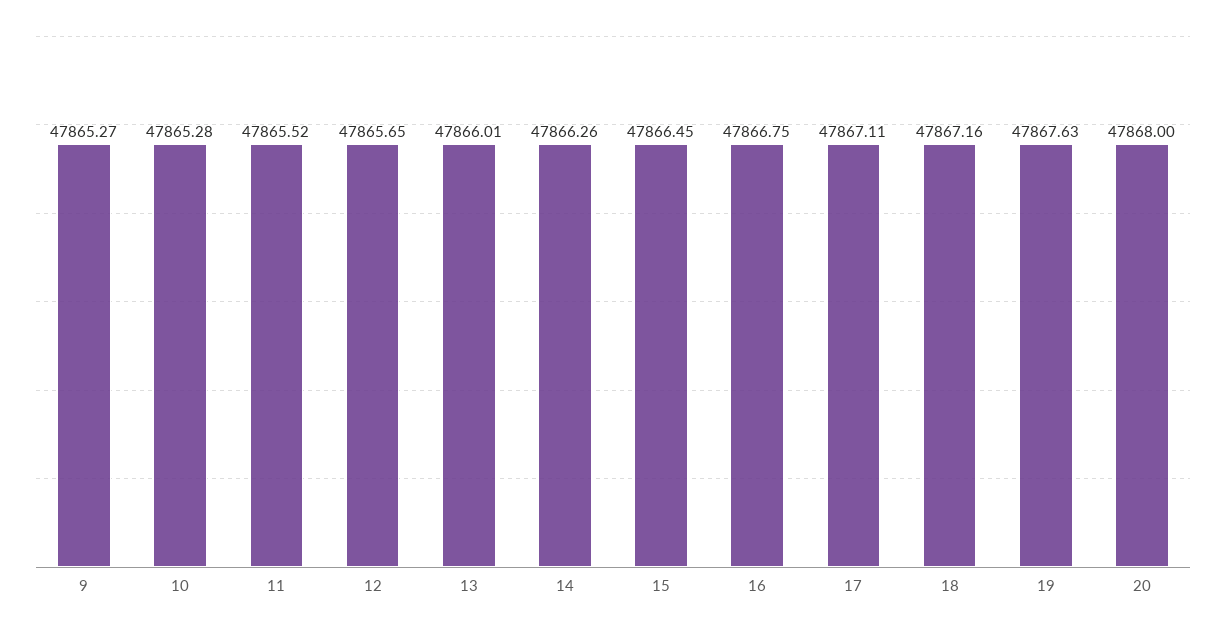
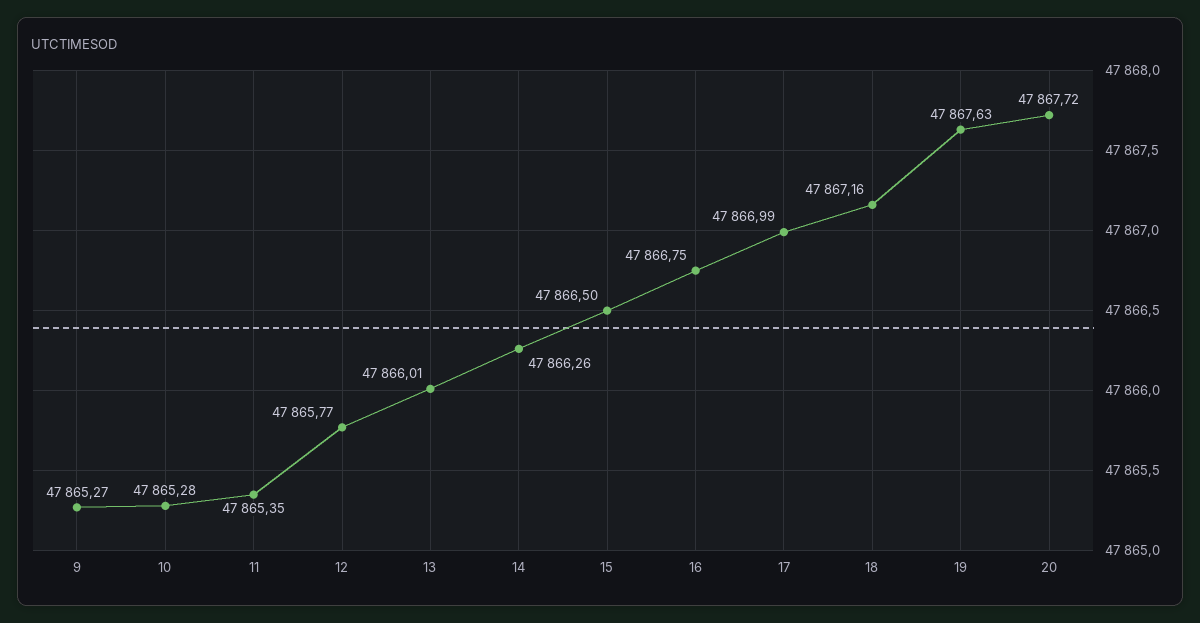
11: 47865.52 -> 47865.35
12: 47865.65 -> 47865.77
15: 47866.45 -> 47866.5
17: 47867.11 -> 47866.99
20: 47868 -> 47867.72

